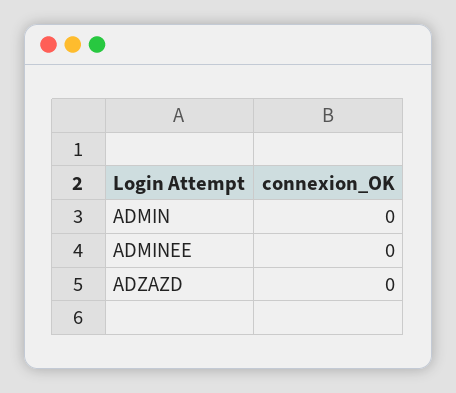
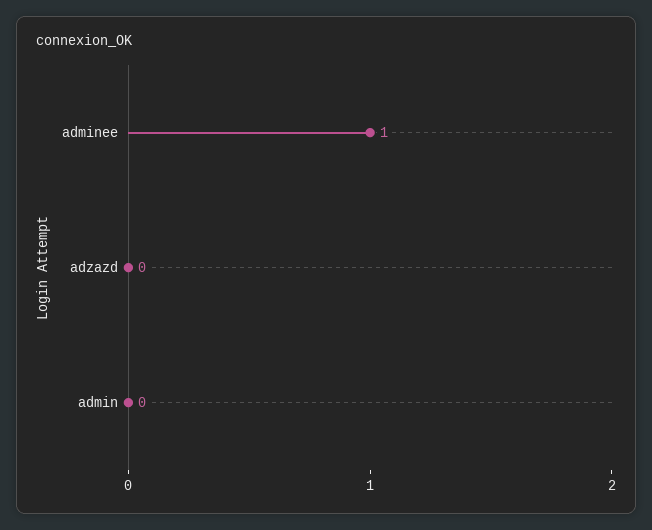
ADMINEE: 0 -> 1

